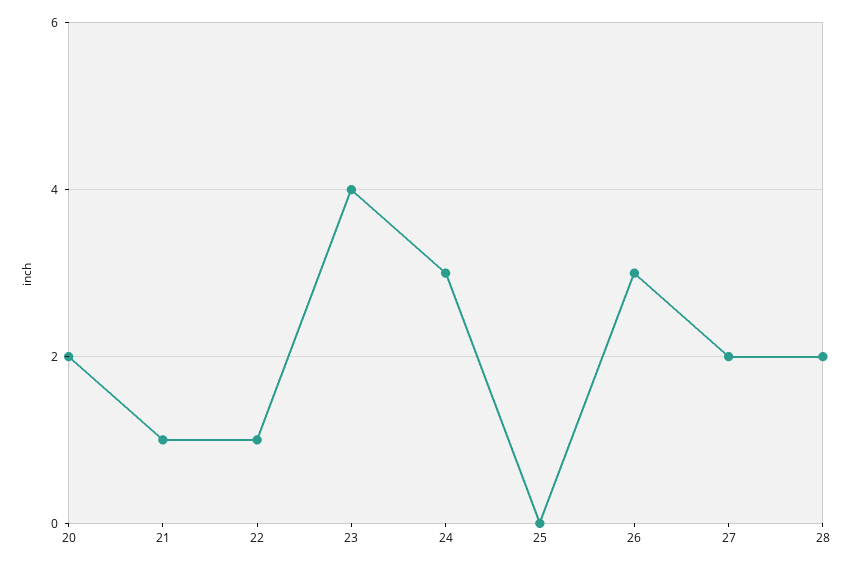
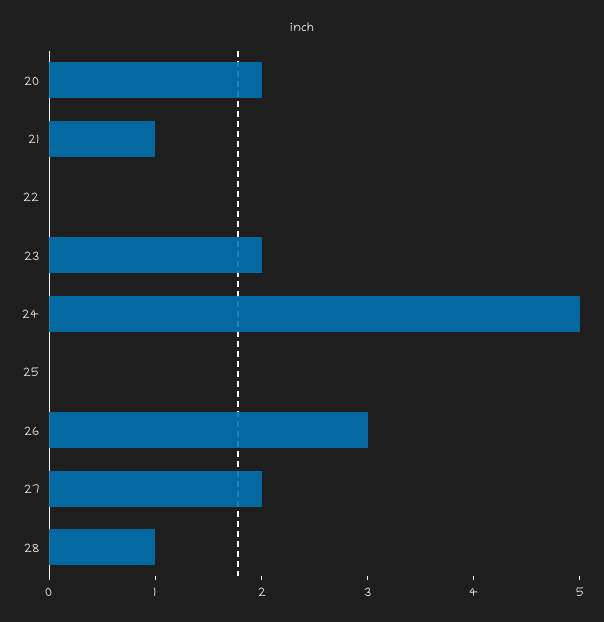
22: 1 -> 0
23: 4 -> 2
24: 3 -> 5
28: 2 -> 1

